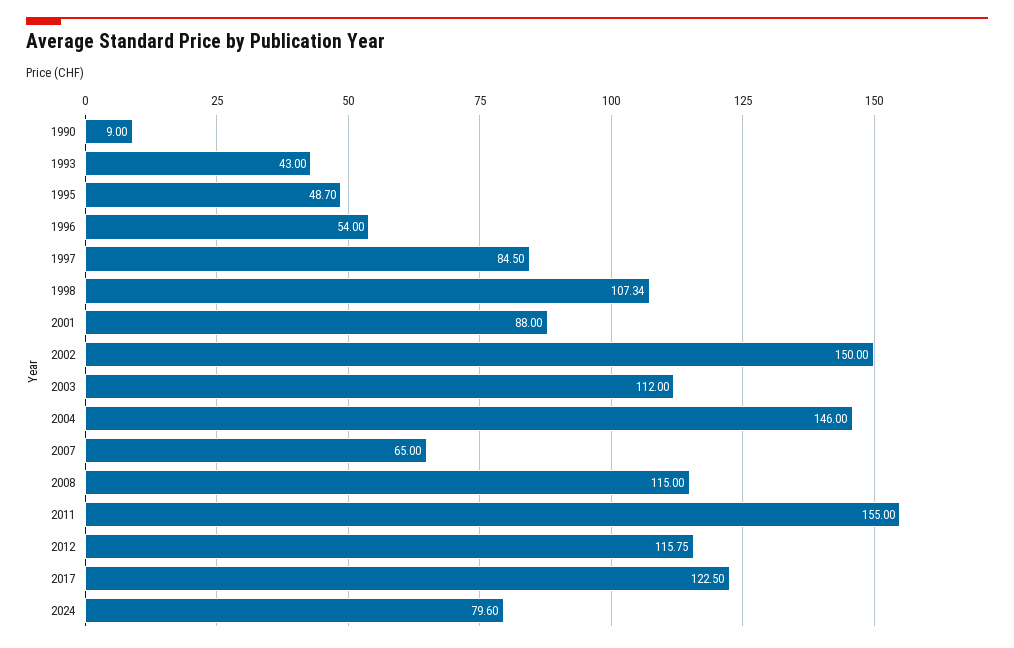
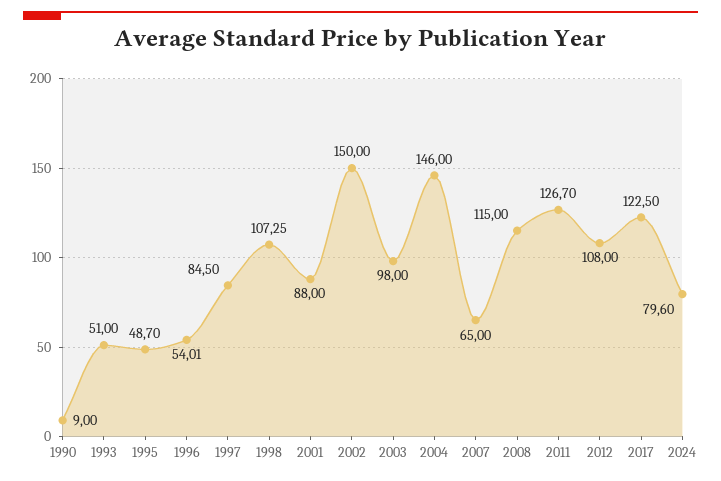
1993: 43 -> 51
1996: 54 -> 54.01
1998: 107.34 -> 107.25
2003: 112 -> 98
2011: 155 -> 126.7
2012: 115.75 -> 108

